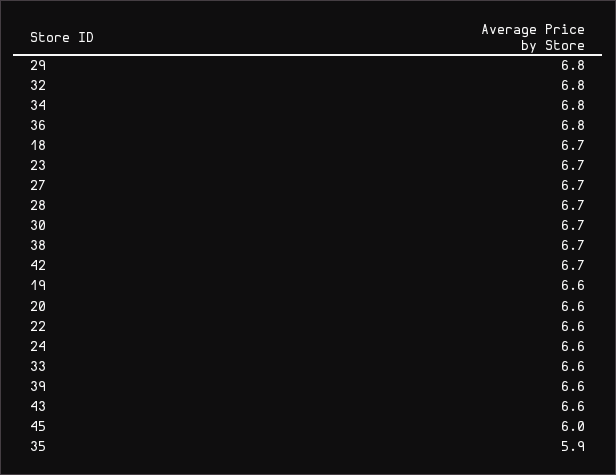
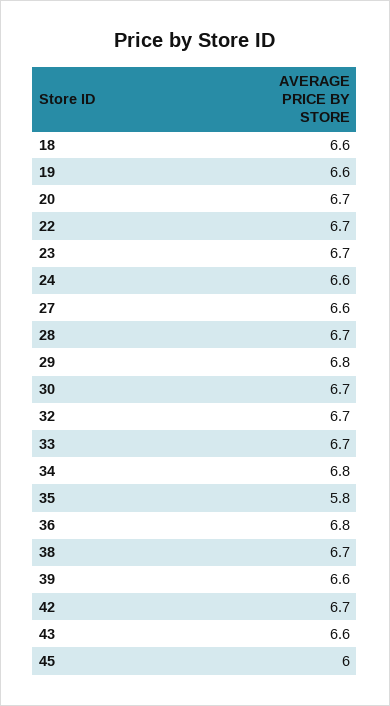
32: 6.8 -> 6.7
18: 6.7 -> 6.6
27: 6.7 -> 6.6
20: 6.6 -> 6.7
22: 6.6 -> 6.7
33: 6.6 -> 6.7
35: 5.9 -> 5.8

